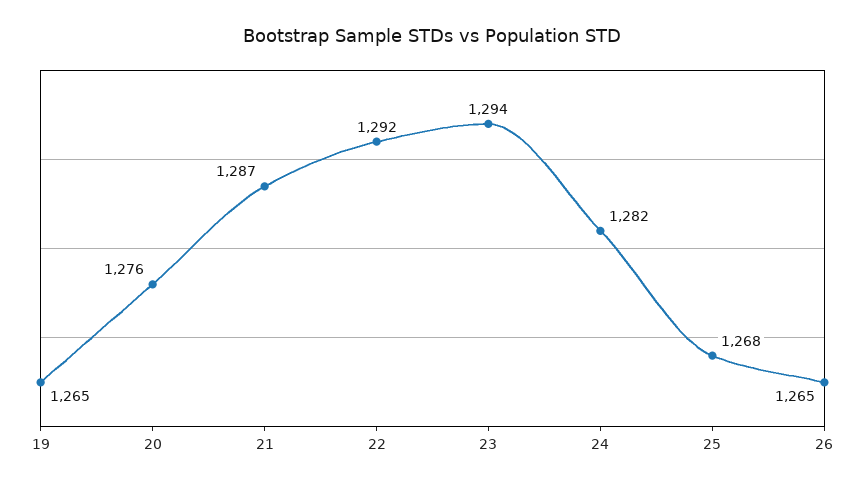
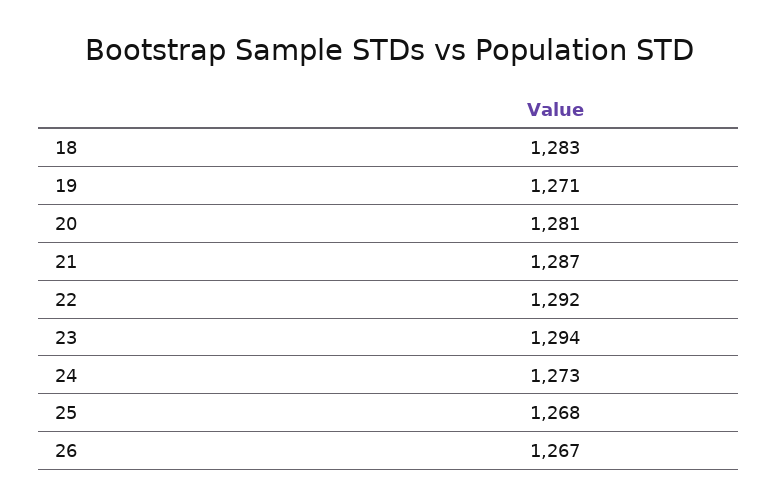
19: 1265 -> 1271
20: 1276 -> 1281
24: 1282 -> 1273
26: 1265 -> 1267
18: none -> 1283

